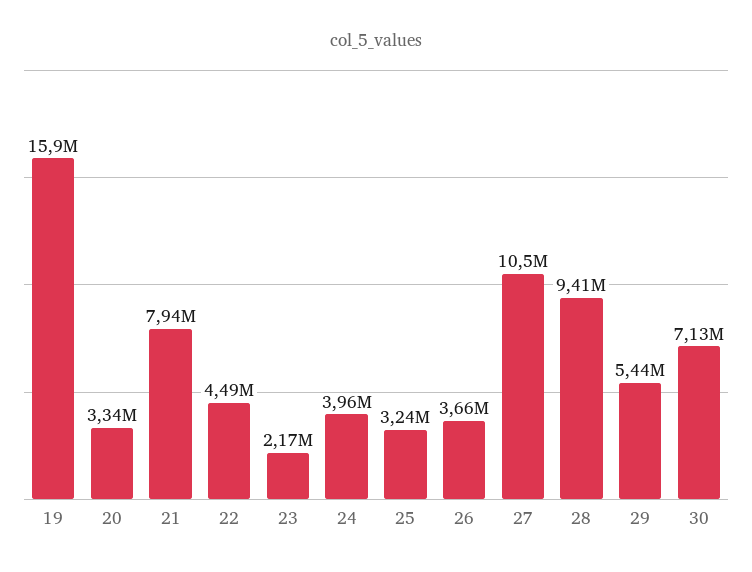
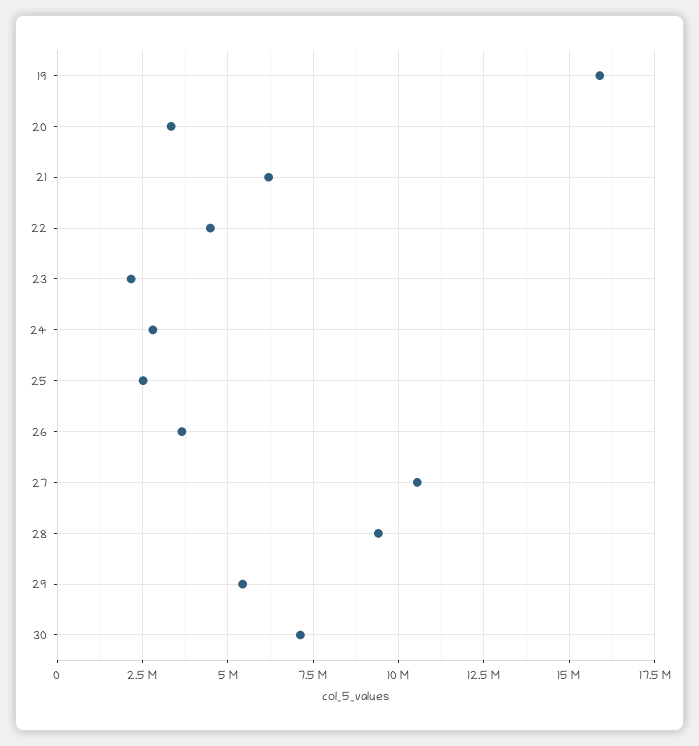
21: 7940000 -> 6250000
24: 3960000 -> 2750000
25: 3240000 -> 2500000

